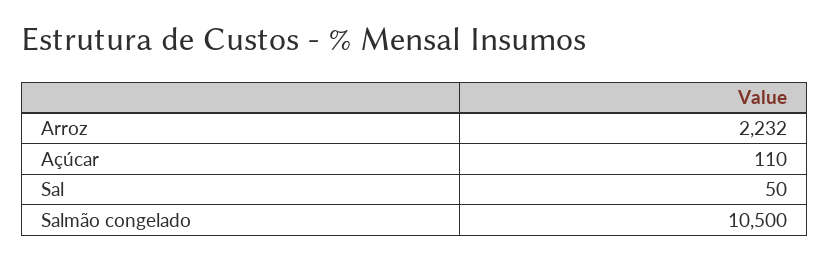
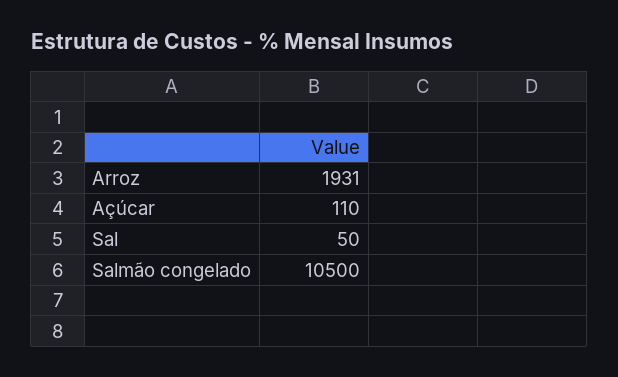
Arroz: 2232 -> 1931

